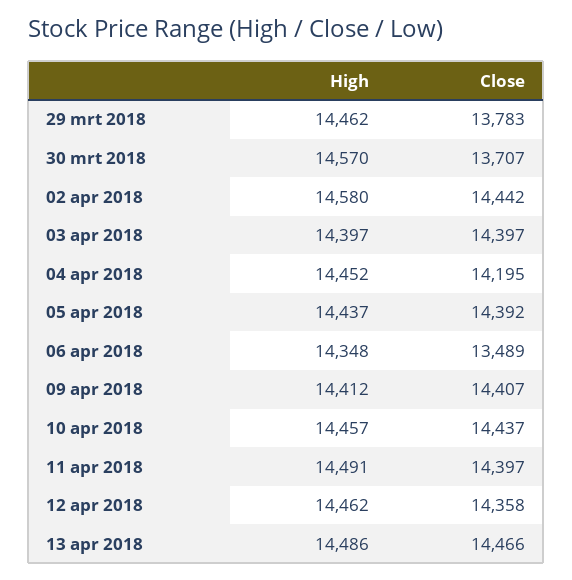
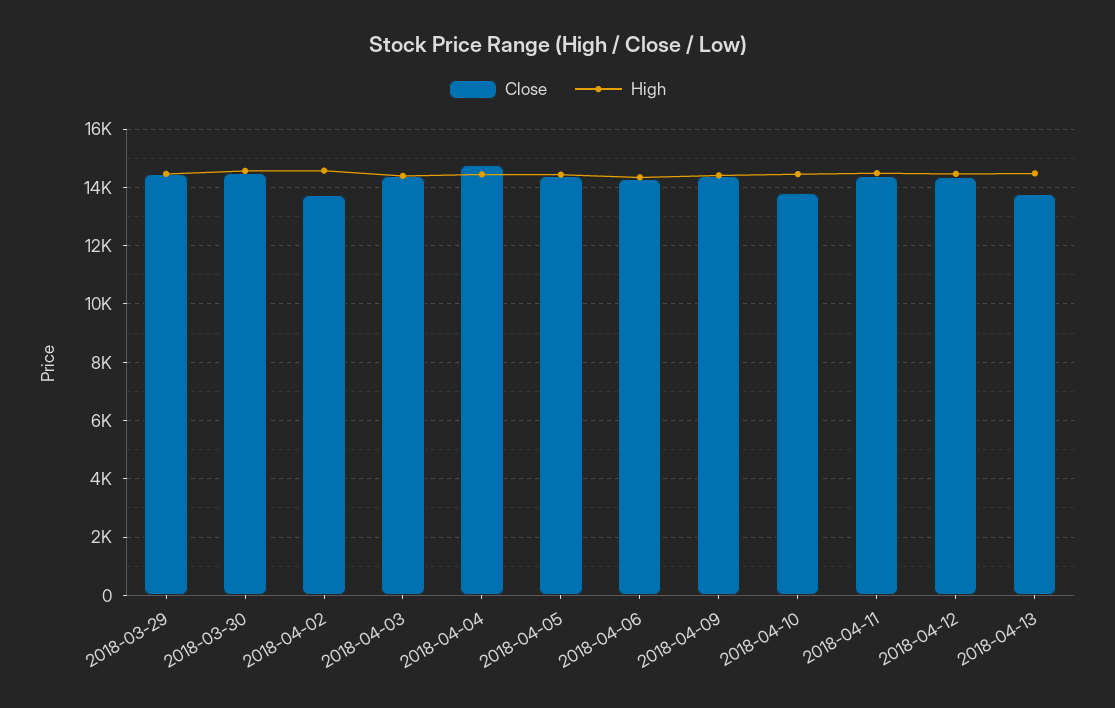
Close, 29 mrt 2018: 13783 -> 14500
Close, 30 mrt 2018: 13707 -> 14500
Close, 02 apr 2018: 14442 -> 13750
Close, 04 apr 2018: 14195 -> 14750
Close, 06 apr 2018: 13489 -> 14250
Close, 10 apr 2018: 14437 -> 13750
Close, 13 apr 2018: 14466 -> 13750

